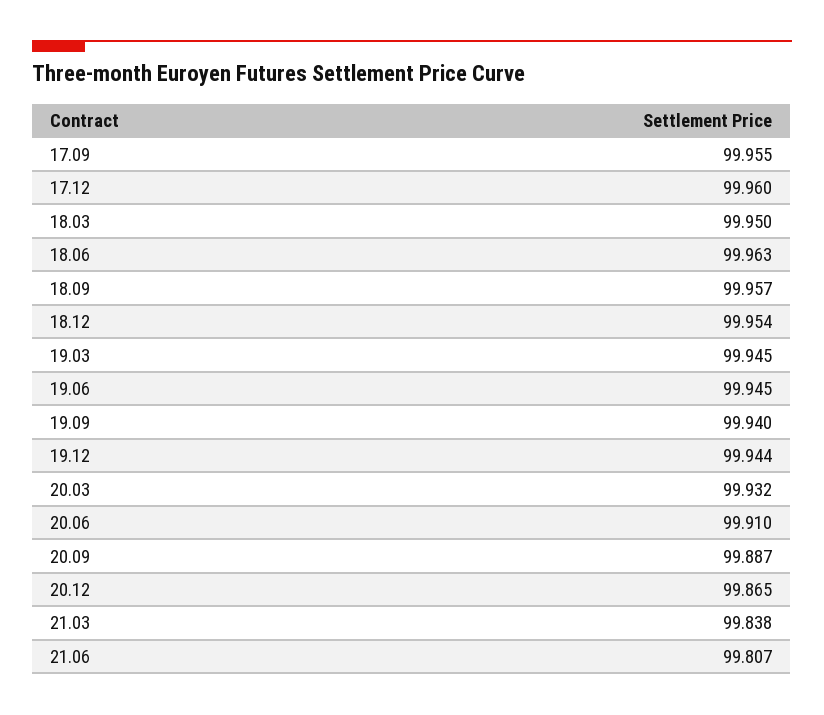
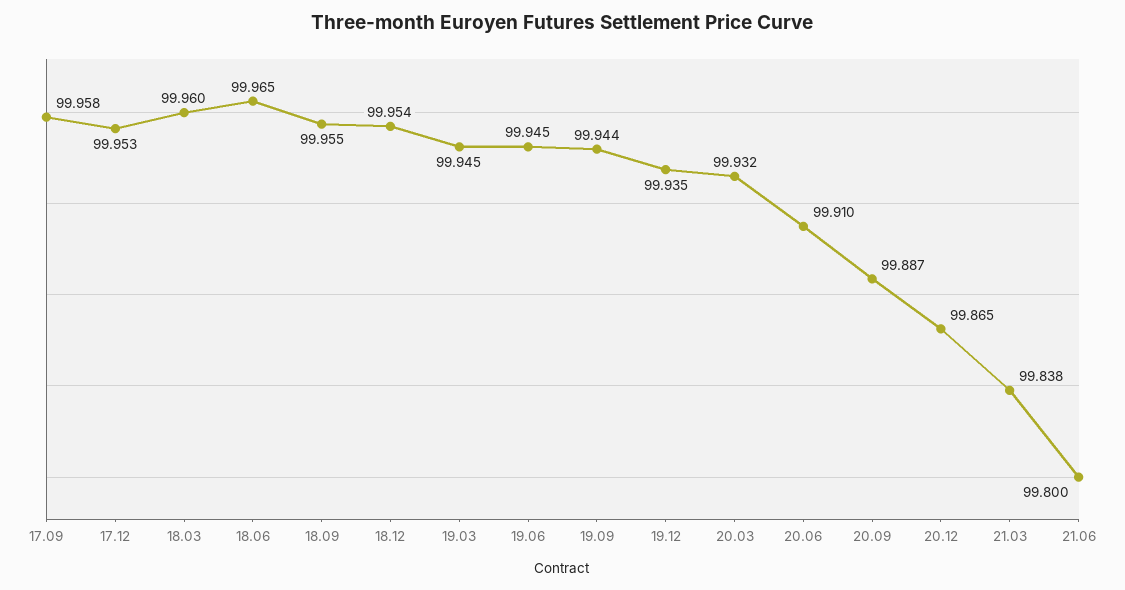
17.09: 99.955 -> 99.958
17.12: 99.96 -> 99.953
18.03: 99.95 -> 99.96
18.06: 99.963 -> 99.965
18.09: 99.957 -> 99.955
19.09: 99.94 -> 99.944
19.12: 99.944 -> 99.935
21.06: 99.807 -> 99.8

